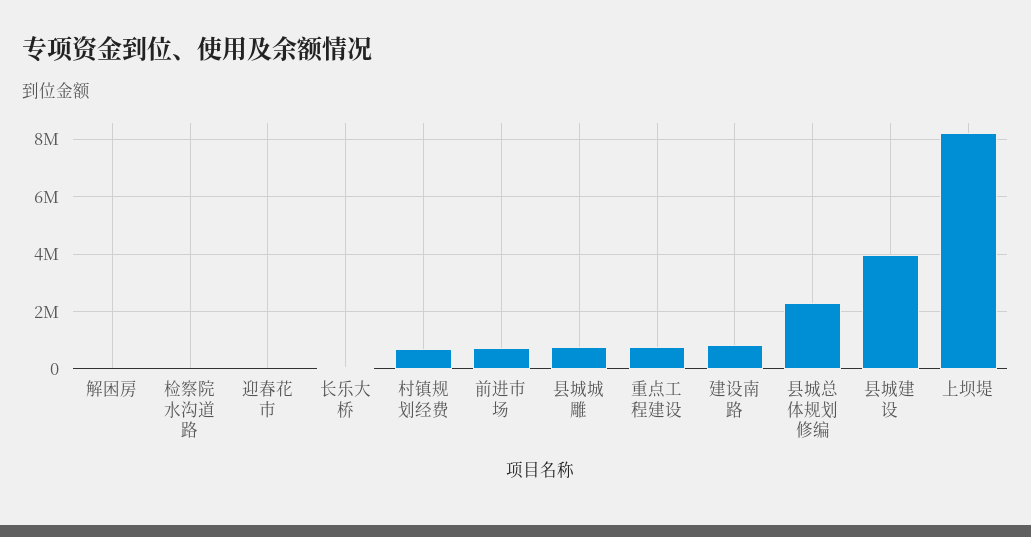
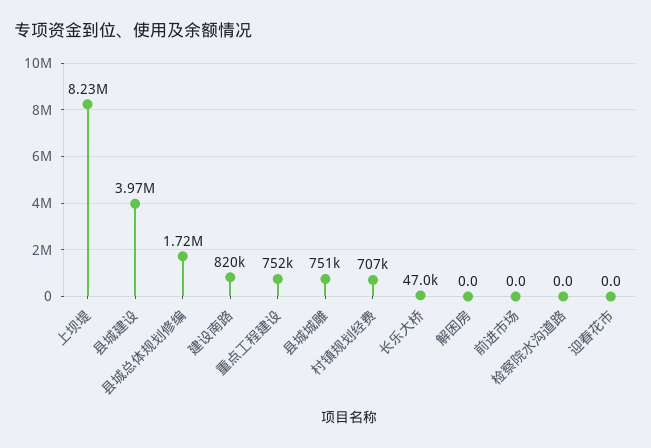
前进市场: 750000 -> 0
县城总体规划修编: 2250000 -> 1720000

